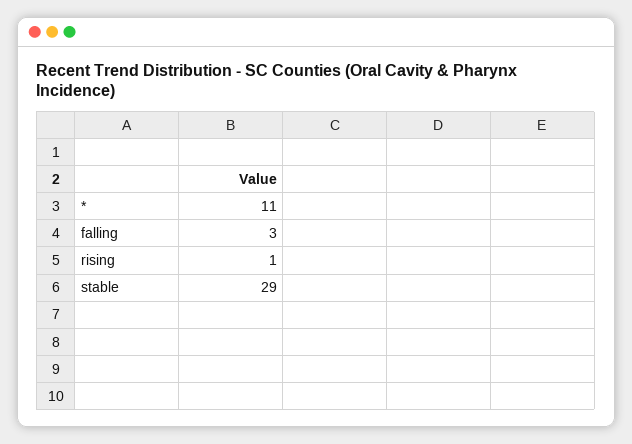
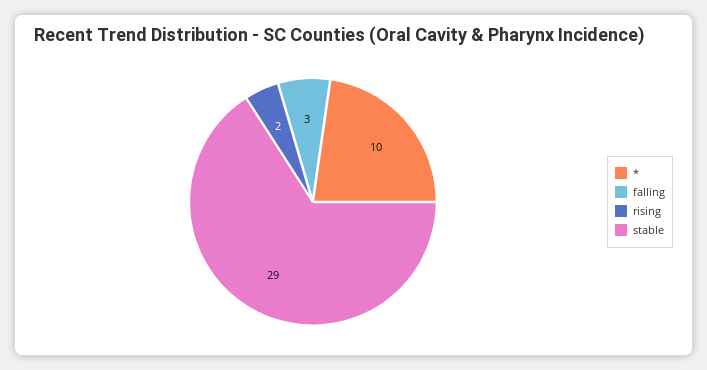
*: 11 -> 10
rising: 1 -> 2

